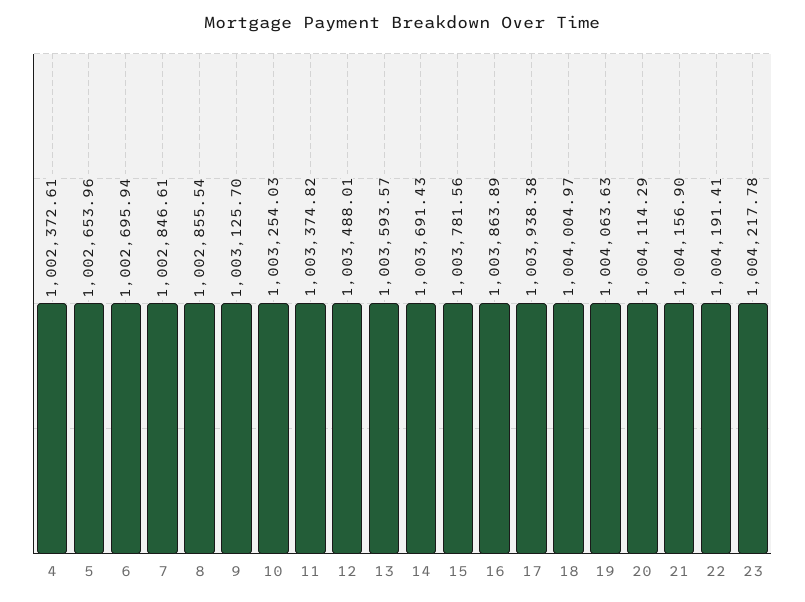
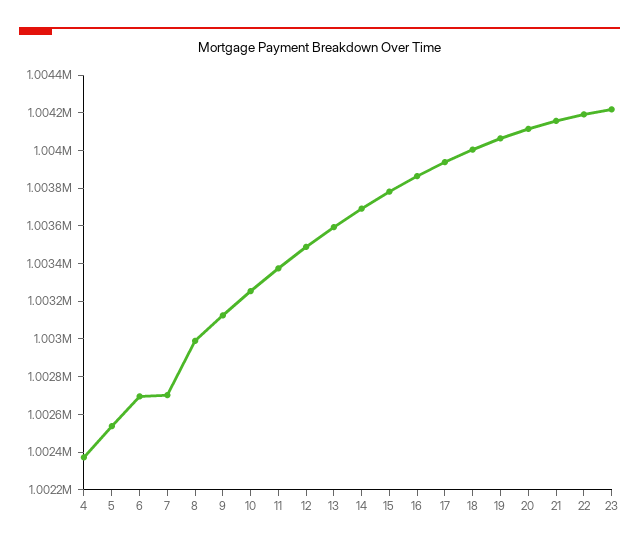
5: 1002653.96 -> 1002550
7: 1002846.61 -> 1002700
8: 1002855.54 -> 1003000

